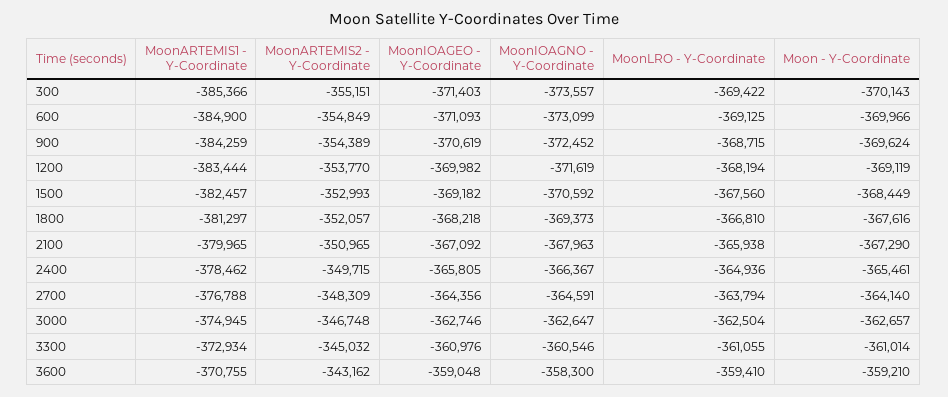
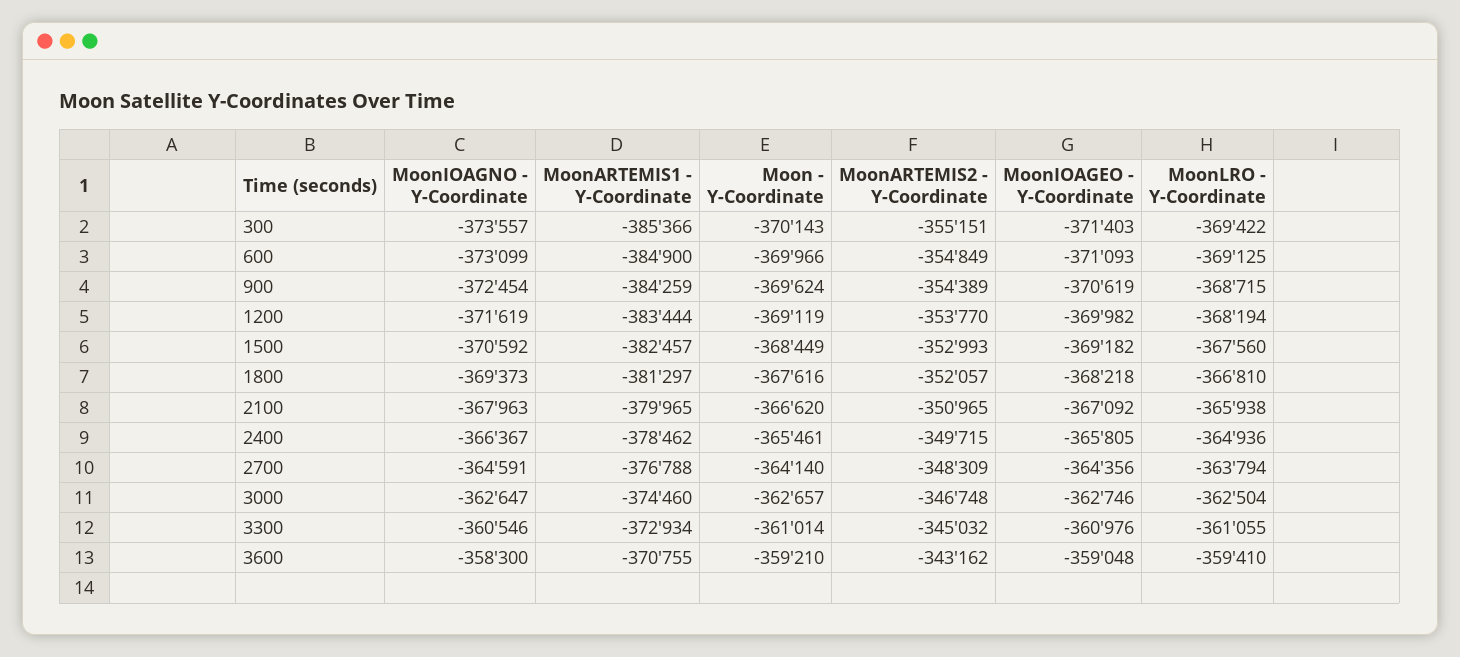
MoonIOAGNO - Y-Coordinate, 900: -372452 -> -372454
Moon - Y-Coordinate, 2100: -367290 -> -366620
MoonARTEMIS1 - Y-Coordinate, 3000: -374945 -> -374460

